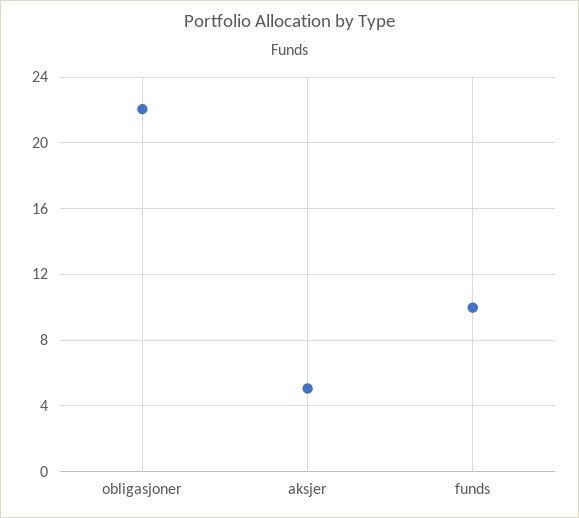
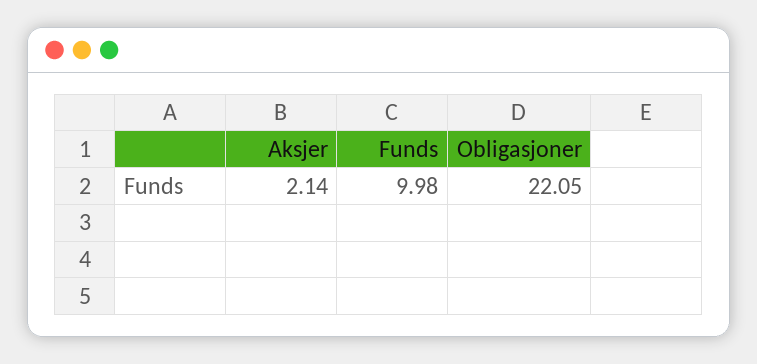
aksjer: 5 -> 2.14

